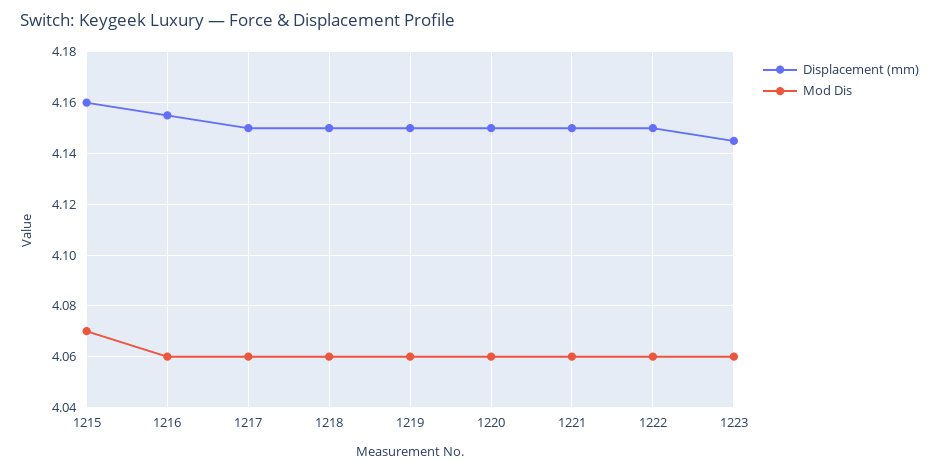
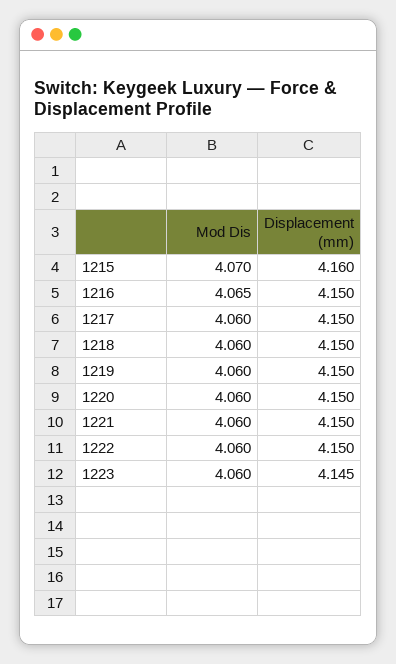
Displacement (mm), 1216: 4.155 -> 4.15
Mod Dis, 1216: 4.06 -> 4.065

